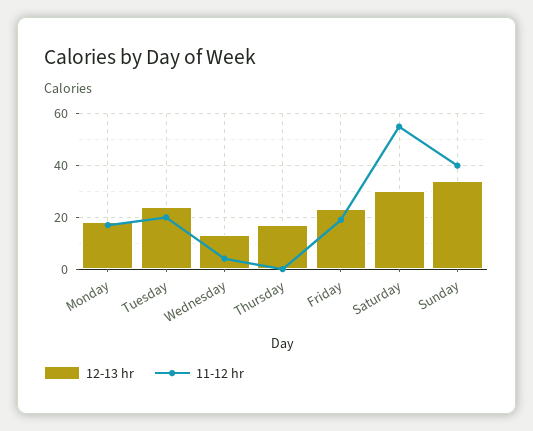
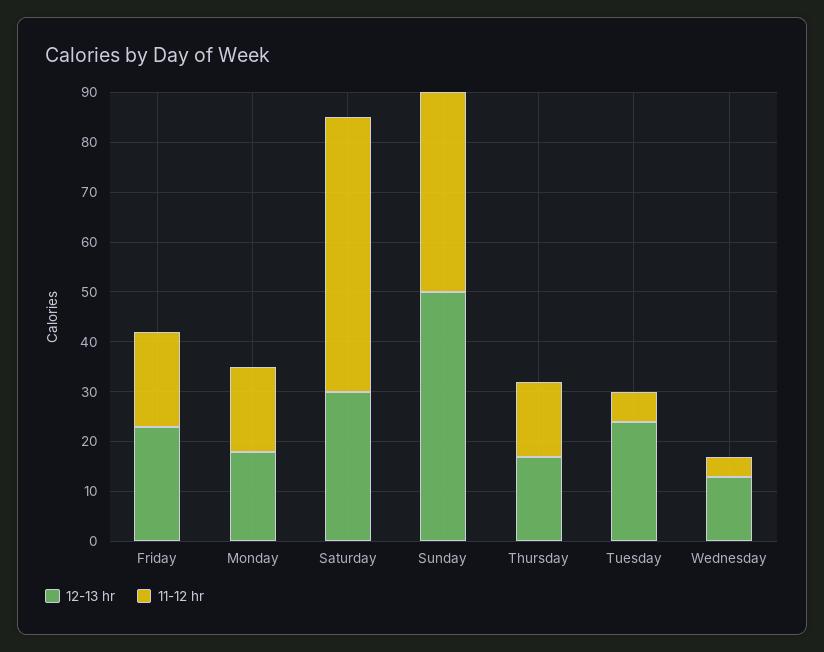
11-12 hr, Tuesday: 20 -> 5
11-12 hr, Thursday: 0 -> 15
12-13 hr, Sunday: 35 -> 50

